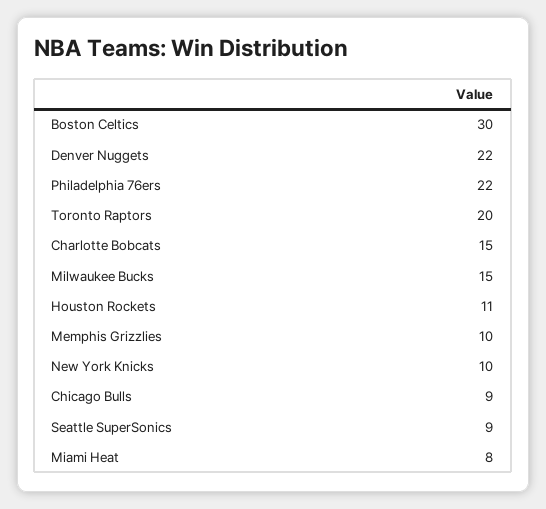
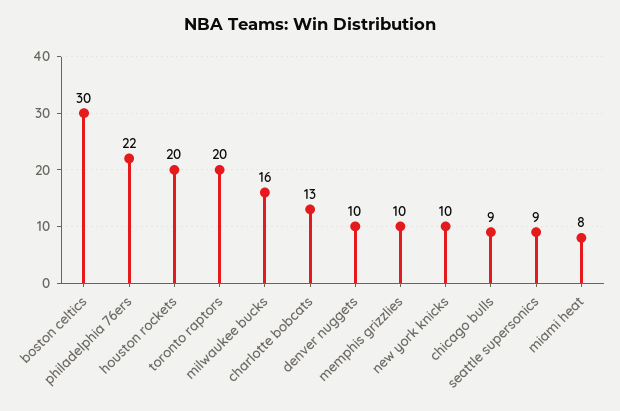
Denver Nuggets: 22 -> 10
Charlotte Bobcats: 15 -> 13
Milwaukee Bucks: 15 -> 16
Houston Rockets: 11 -> 20

